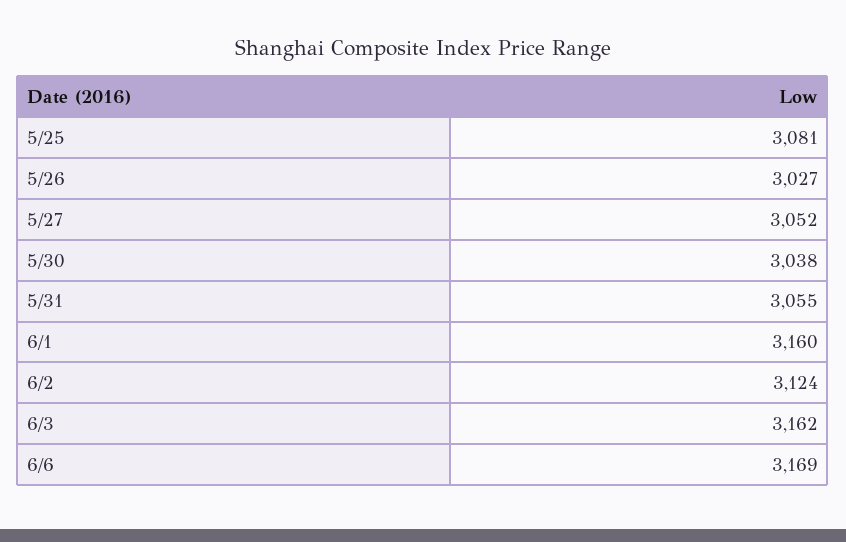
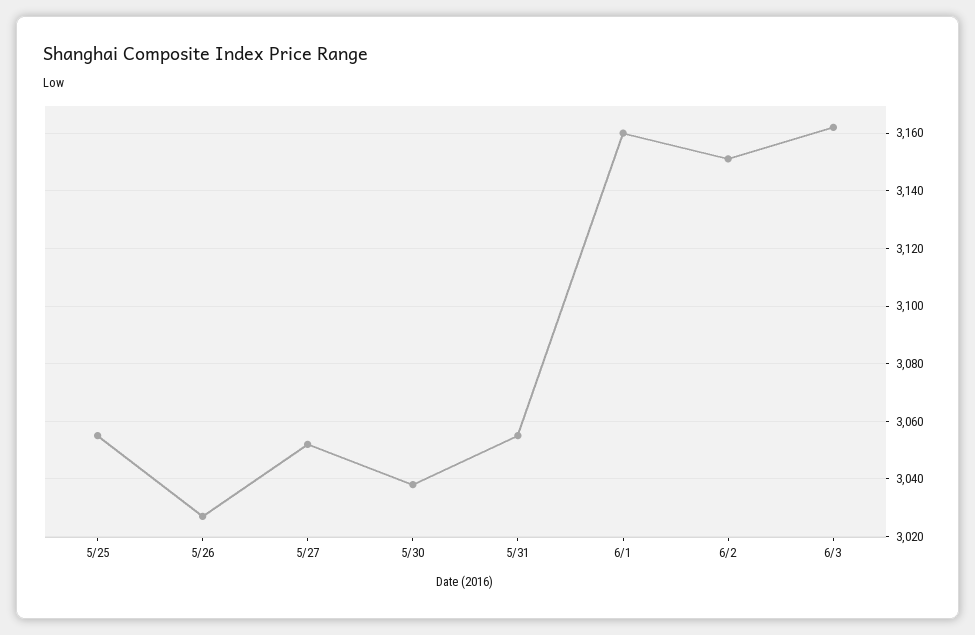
5/25: 3081 -> 3055
6/2: 3124 -> 3150
6/6: 3169 -> none

